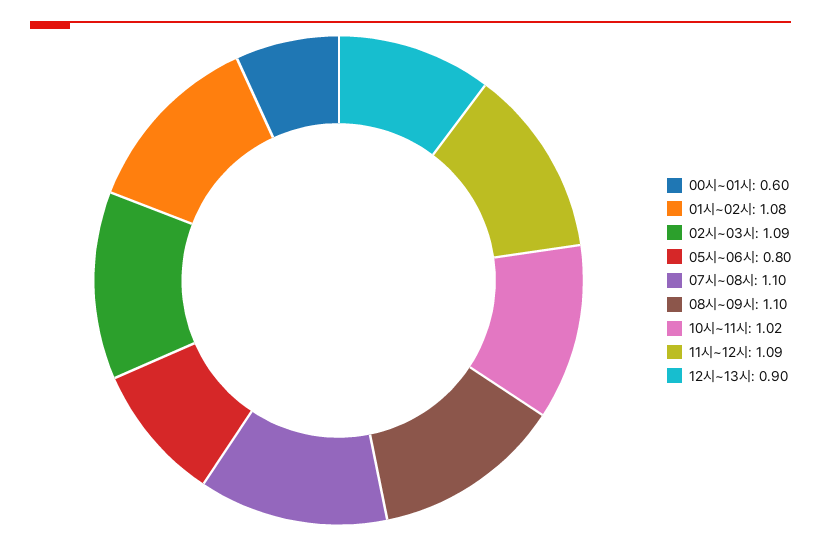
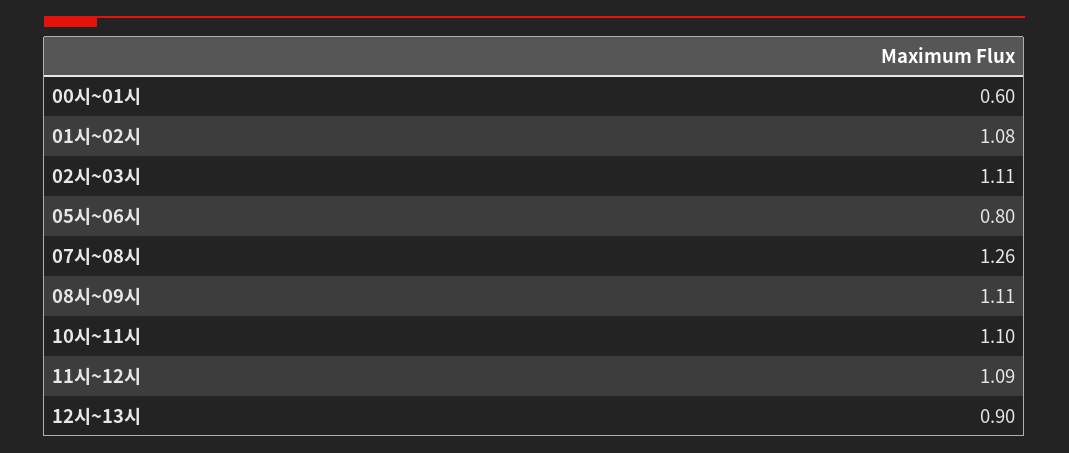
02시~03시: 1.09 -> 1.11
07시~08시: 1.1 -> 1.26
08시~09시: 1.1 -> 1.11
10시~11시: 1.02 -> 1.1

